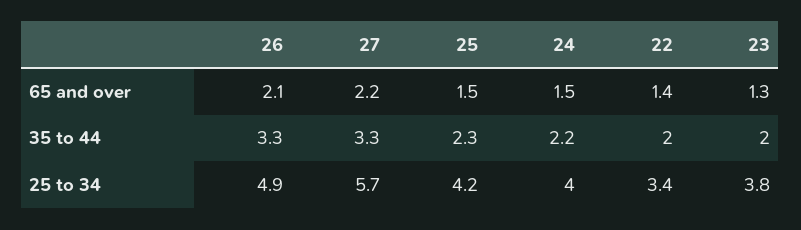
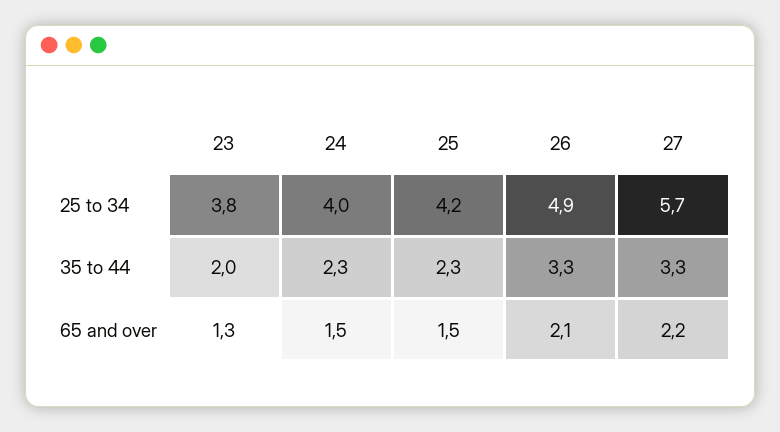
22, 65 and over: 1.4 -> none
24, 35 to 44: 2.2 -> 2.3
22, 35 to 44: 2 -> none
22, 25 to 34: 3.4 -> none

